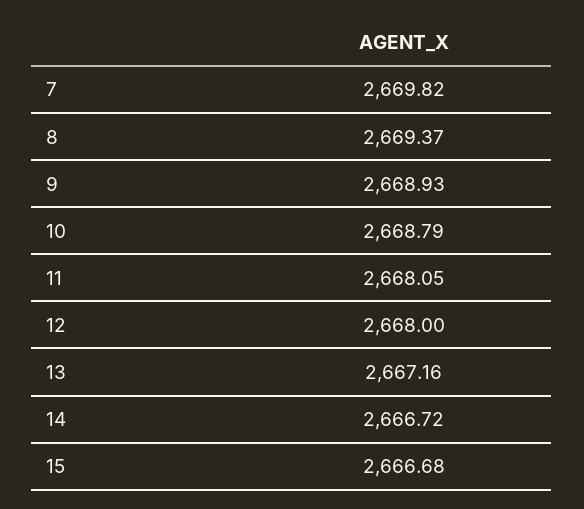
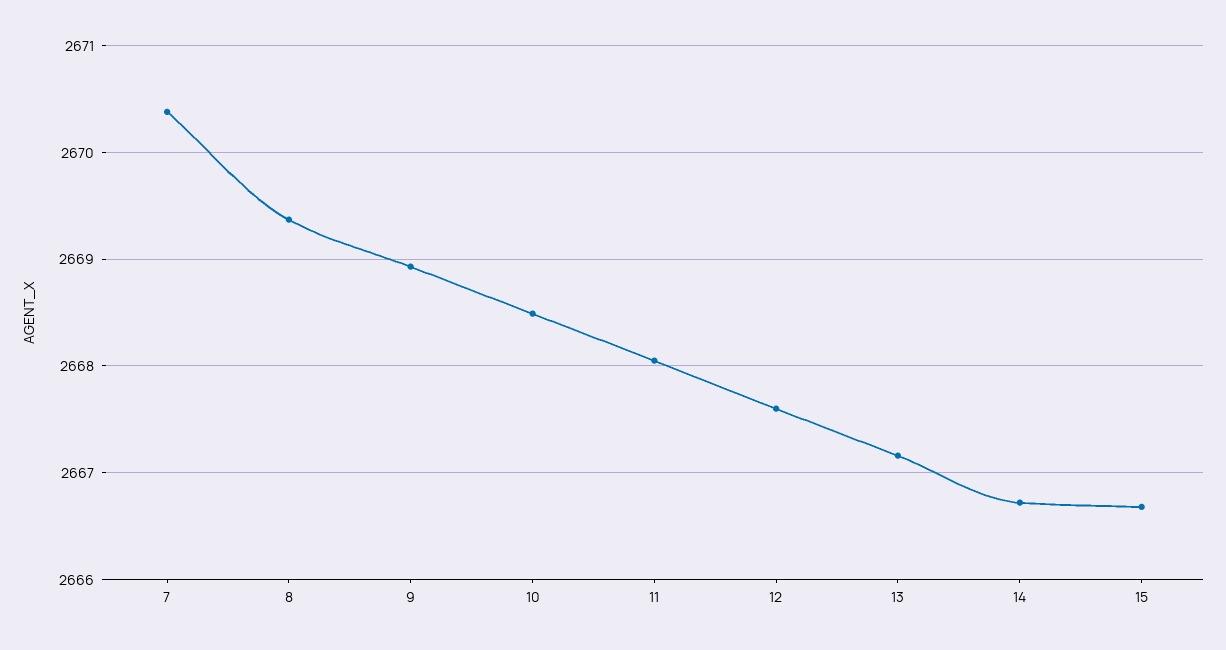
7: 2669.82 -> 2670.4
10: 2668.79 -> 2668.5
12: 2668 -> 2667.6

